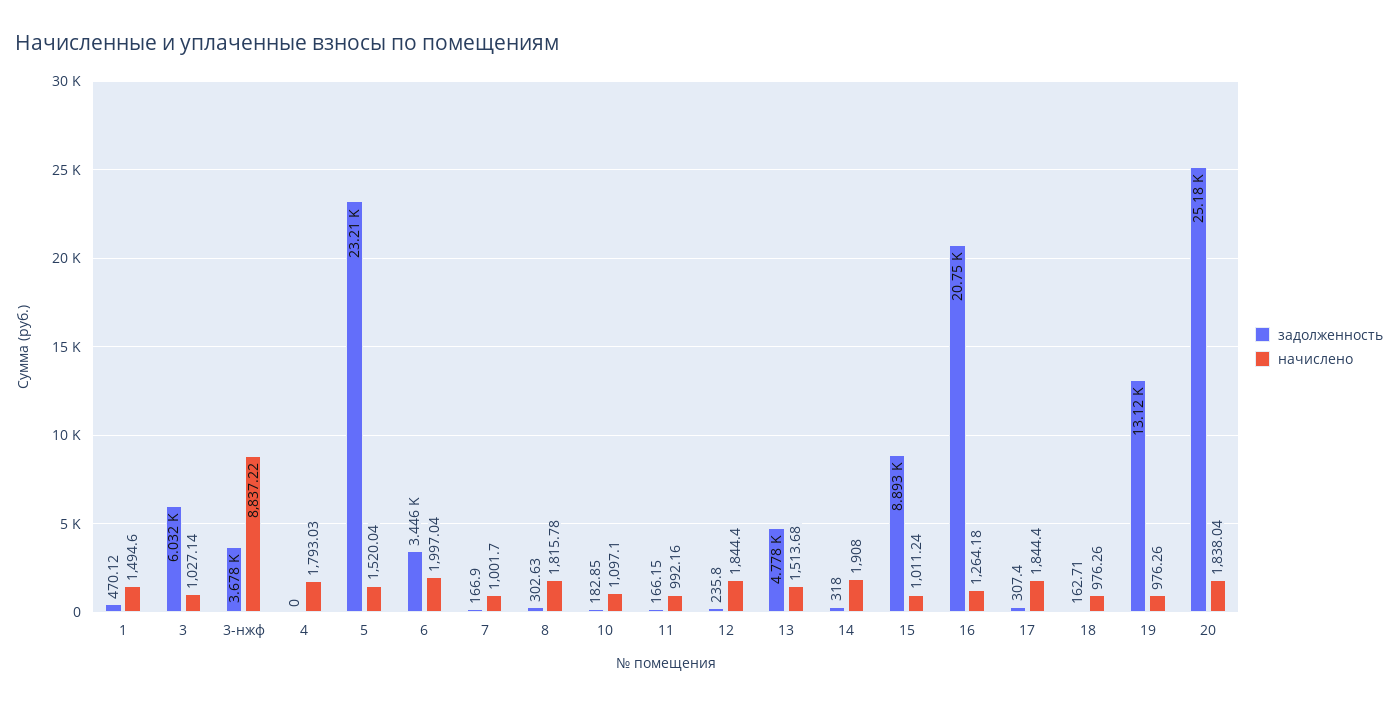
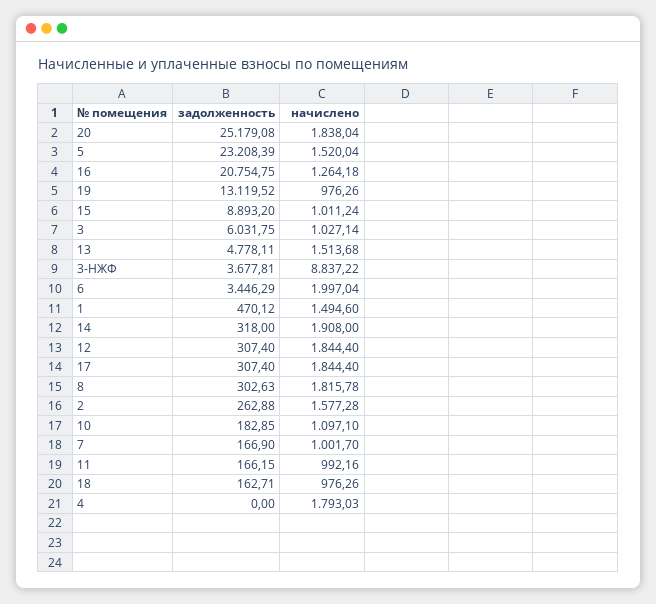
задолженность, 12: 235.8 -> 307.4
задолженность, 2: none -> 262.88
начислено, 2: none -> 1577.28

